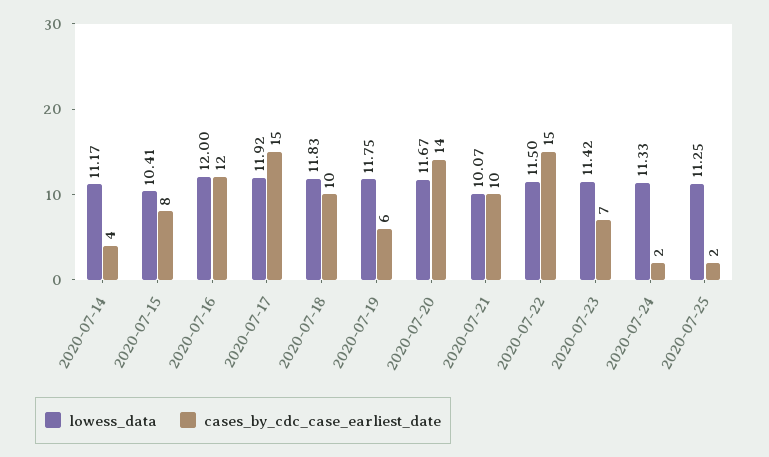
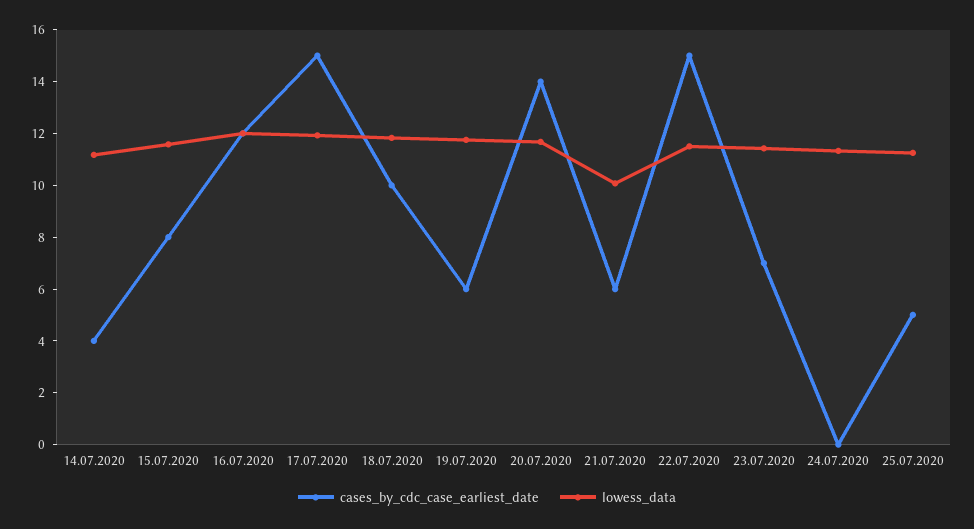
lowess_data, 2020-07-15: 10.41 -> 11.5
cases_by_cdc_case_earliest_date, 2020-07-21: 10 -> 6
cases_by_cdc_case_earliest_date, 2020-07-24: 2 -> 0
cases_by_cdc_case_earliest_date, 2020-07-25: 2 -> 5

